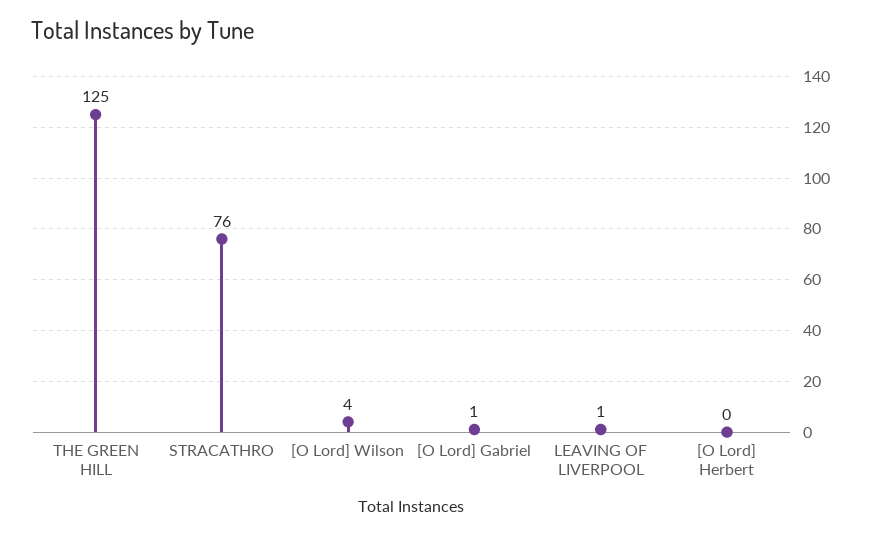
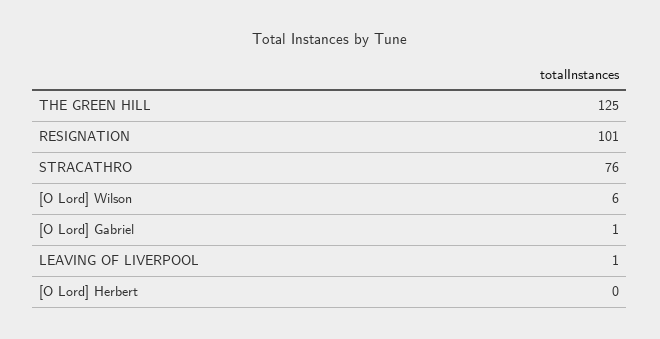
[O Lord] Wilson: 4 -> 6
RESIGNATION: none -> 101

